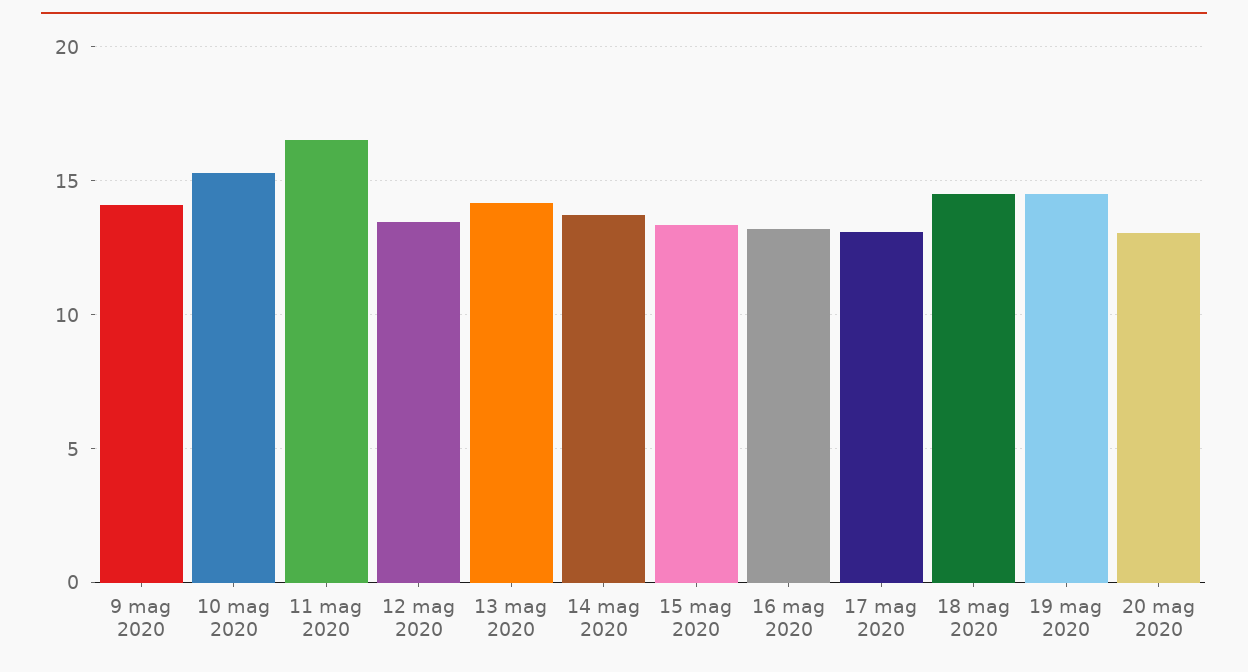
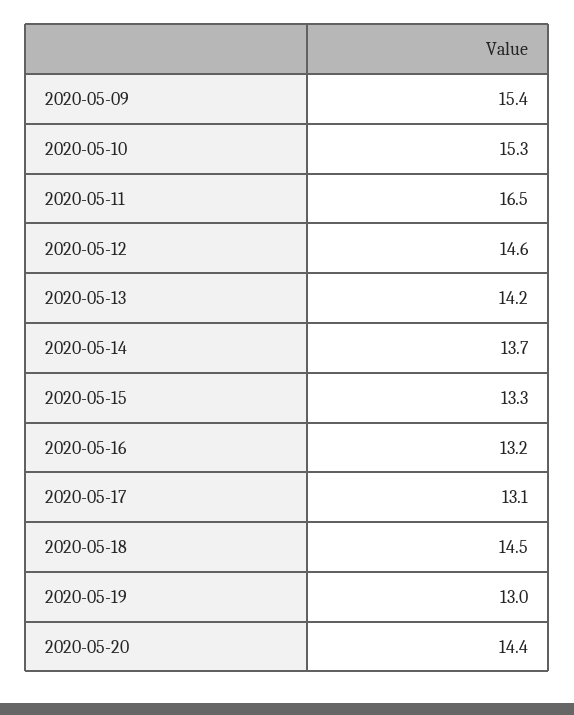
9 mag 2020: 14 -> 15.4
12 mag 2020: 13.5 -> 14.6
19 mag 2020: 14.5 -> 13
20 mag 2020: 13 -> 14.4

